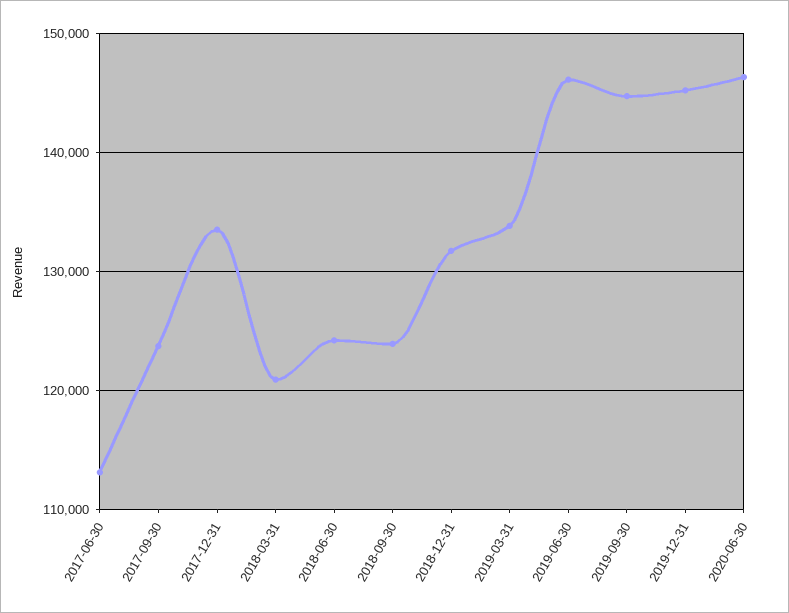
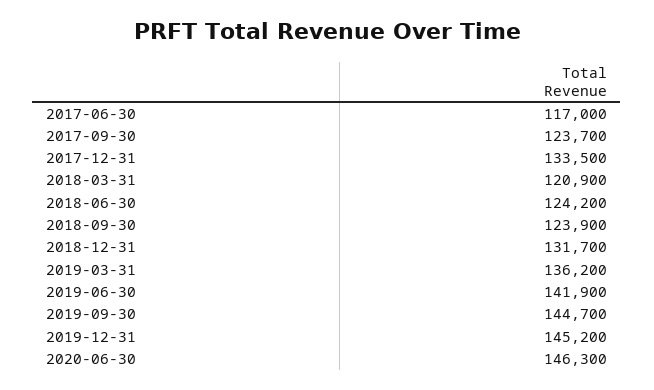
2017-06-30: 113000 -> 117000
2019-03-31: 134000 -> 136200
2019-06-30: 146000 -> 141900

